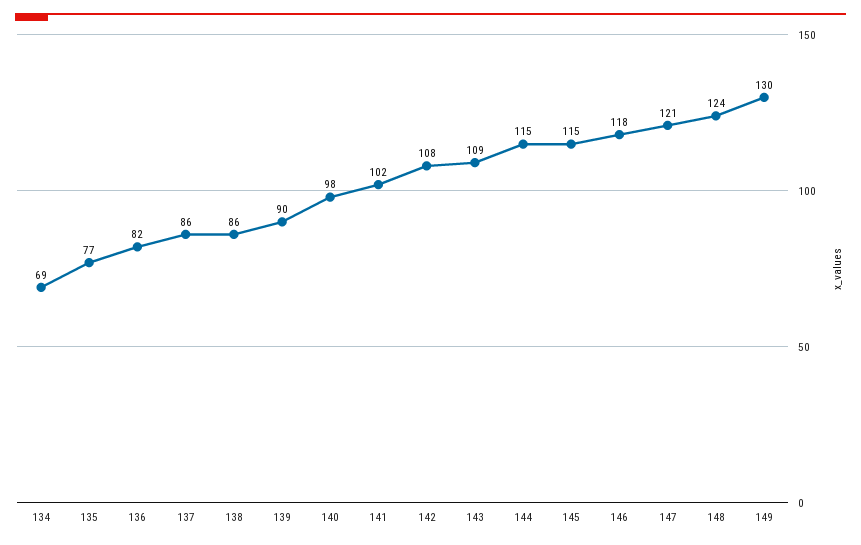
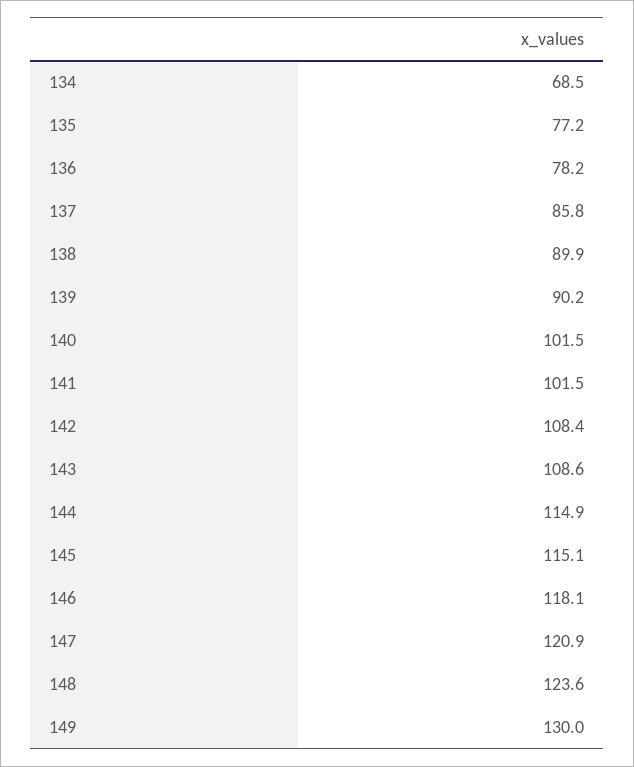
136: 82 -> 78.2
138: 86 -> 89.9
140: 98 -> 101.5

